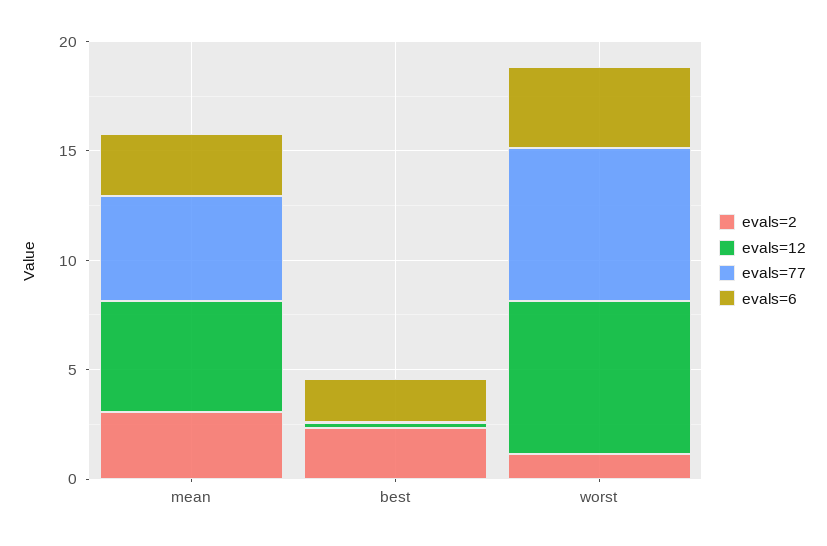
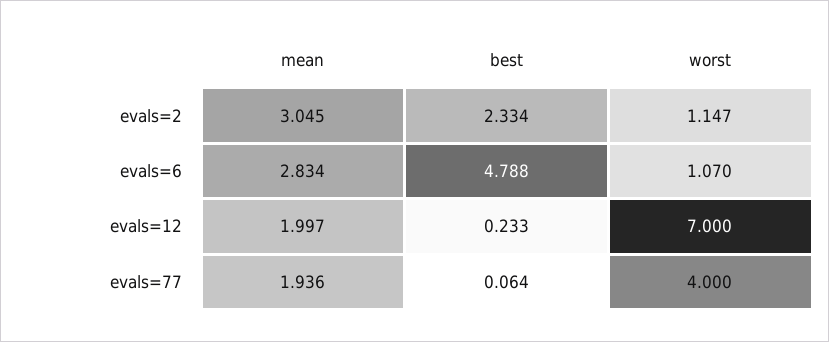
evals=12, mean: 5 -> 1.997
evals=77, mean: 5 -> 1.936
evals=6, best: 2 -> 4.788
evals=77, worst: 7 -> 4
evals=6, worst: 4 -> 1.07

